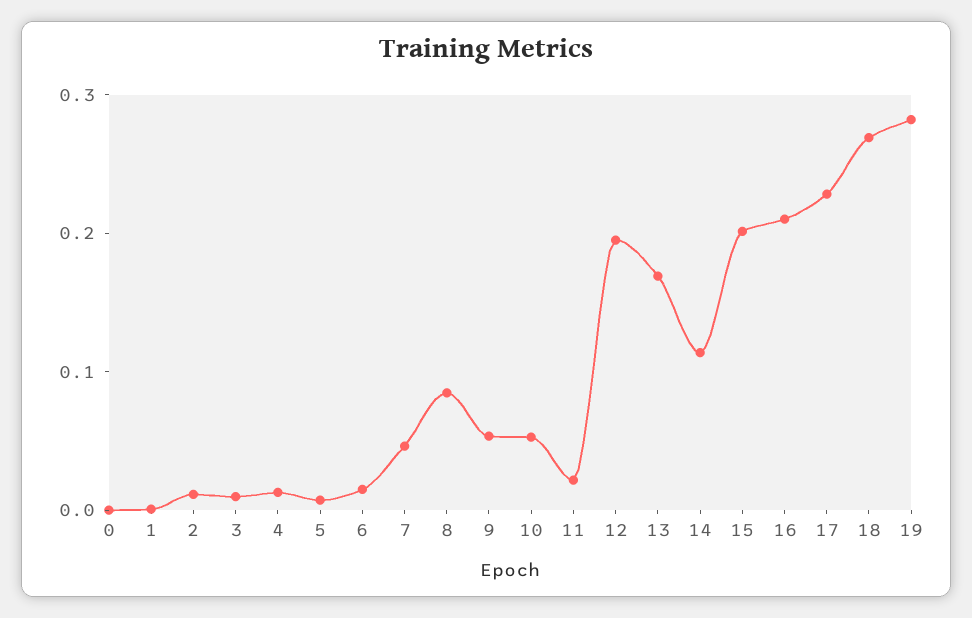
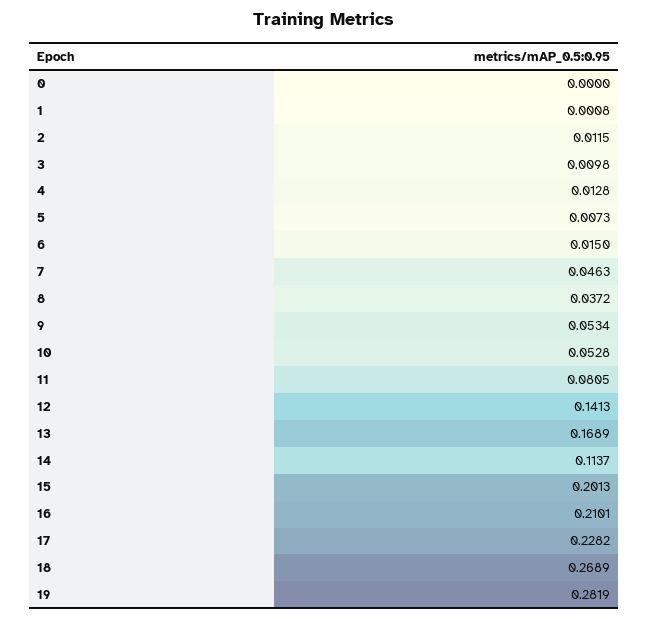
8: 0.08 -> 0.0372
11: 0.02 -> 0.0805
12: 0.2 -> 0.1413

